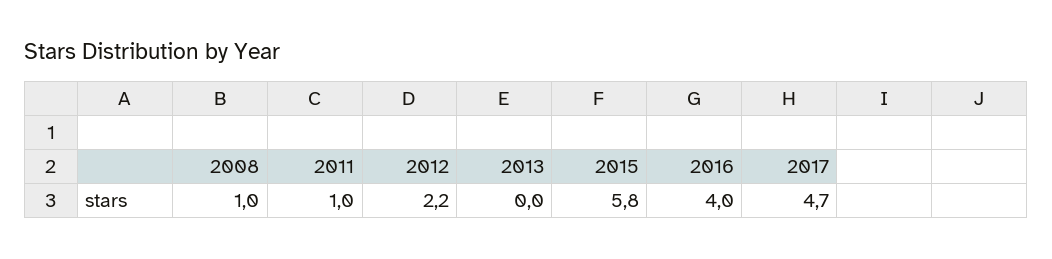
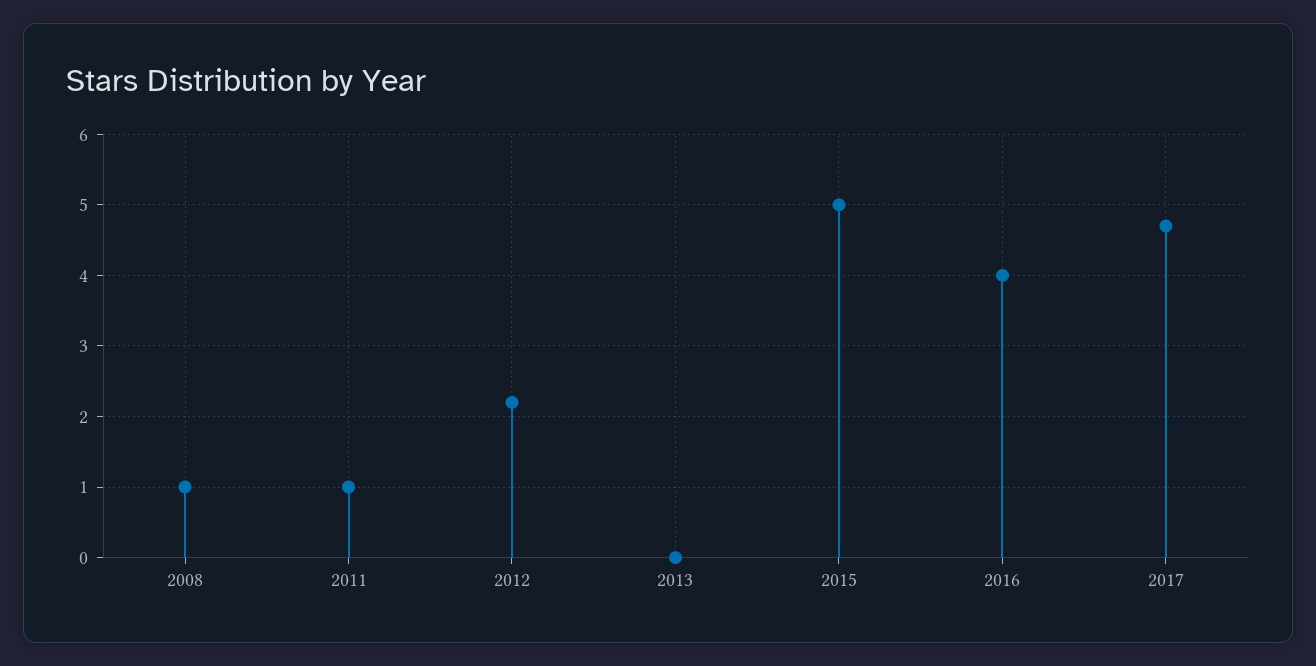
2015: 5.8 -> 5

